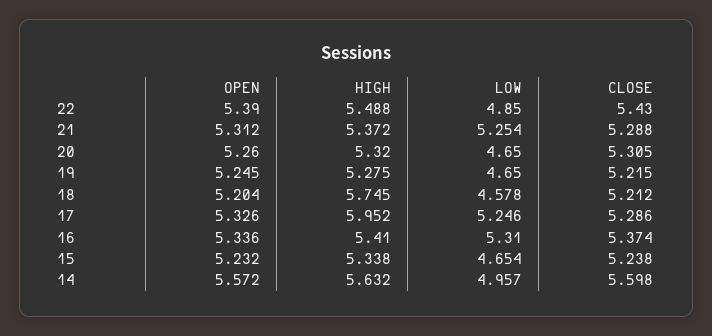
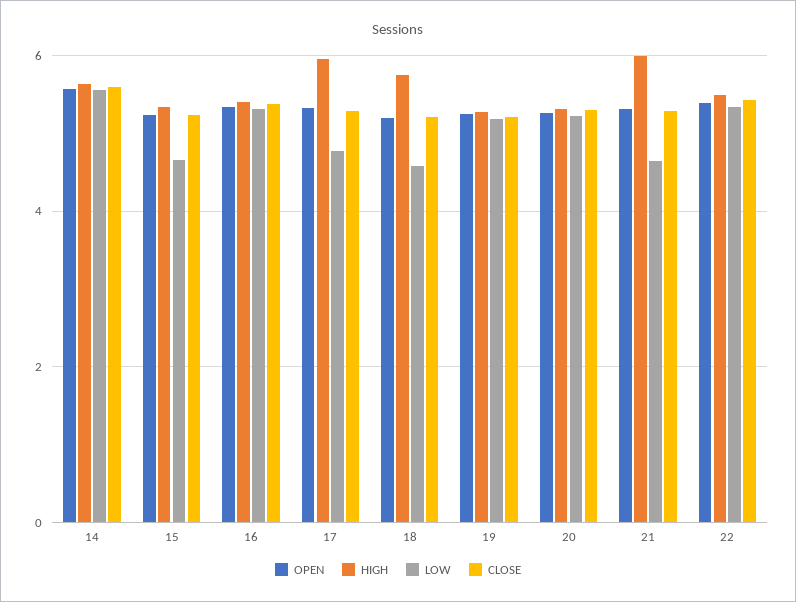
LOW, 22: 4.85 -> 5.4
HIGH, 21: 5.372 -> 6
LOW, 21: 5.254 -> 4.6
LOW, 20: 4.65 -> 5.2
LOW, 19: 4.65 -> 5.2
LOW, 17: 5.246 -> 4.8
LOW, 14: 4.957 -> 5.6

